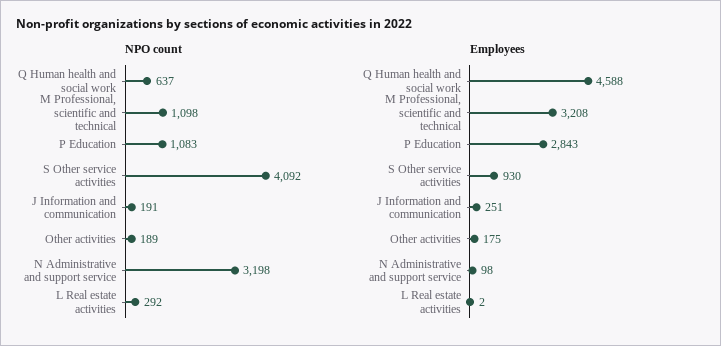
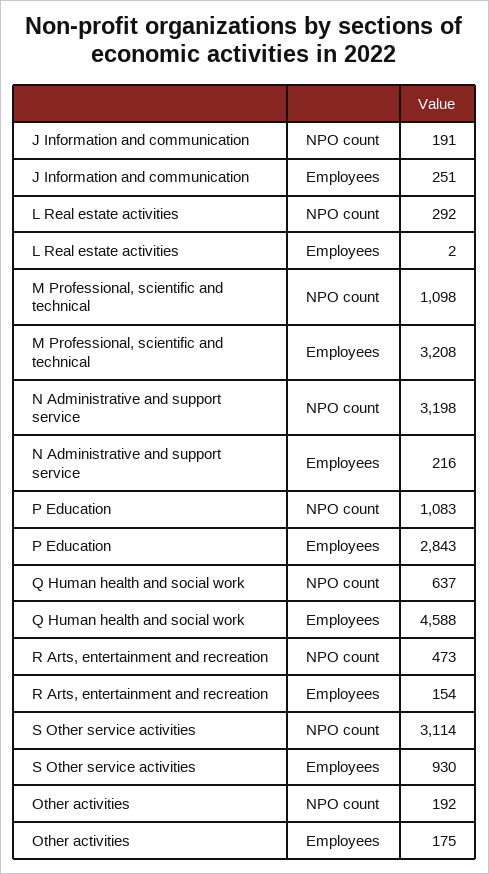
NPO count, S Other service activities: 4092 -> 3114
NPO count, Other activities: 189 -> 192
Employees, N Administrative and support service: 98 -> 216
NPO count, R Arts, entertainment and recreation: none -> 473
Employees, R Arts, entertainment and recreation: none -> 154

